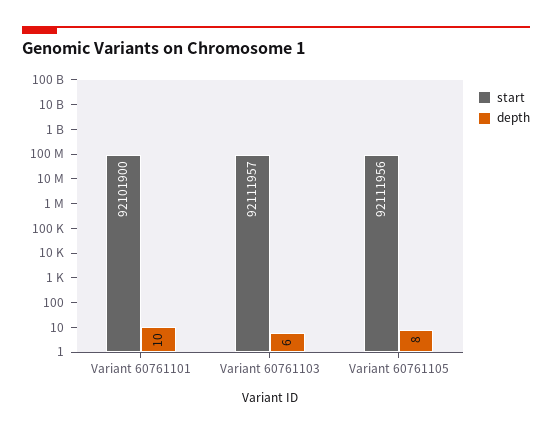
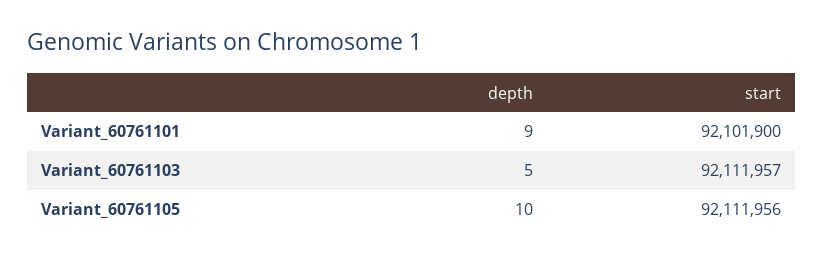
depth, Variant 60761101: 10 -> 9
depth, Variant 60761103: 6 -> 5
depth, Variant 60761105: 8 -> 10

